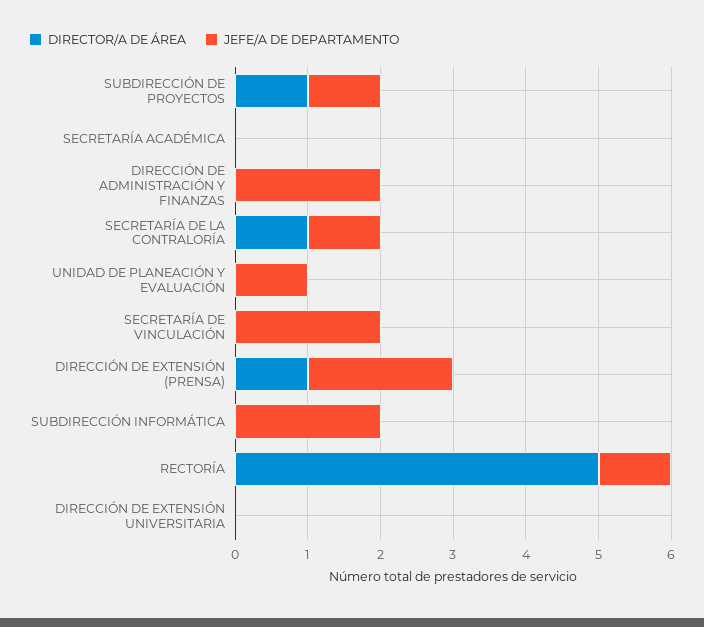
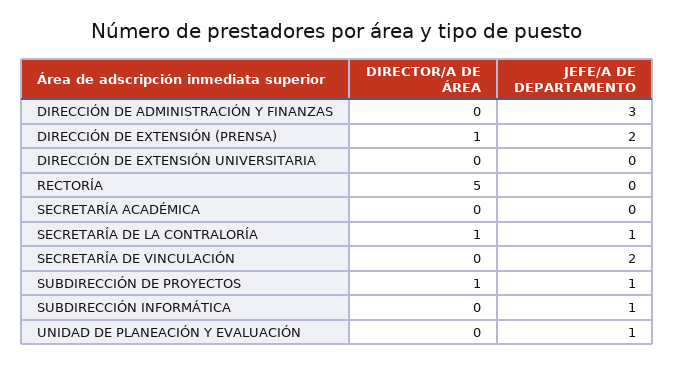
JEFE/A DE DEPARTAMENTO, DIRECCIÓN DE ADMINISTRACIÓN Y FINANZAS: 2 -> 3
JEFE/A DE DEPARTAMENTO, SUBDIRECCIÓN INFORMÁTICA: 2 -> 1
JEFE/A DE DEPARTAMENTO, RECTORÍA: 1 -> 0

